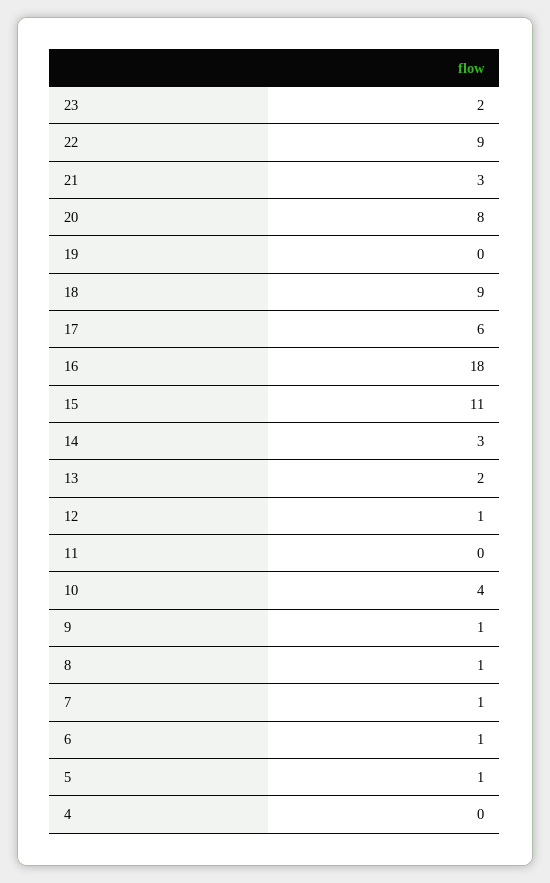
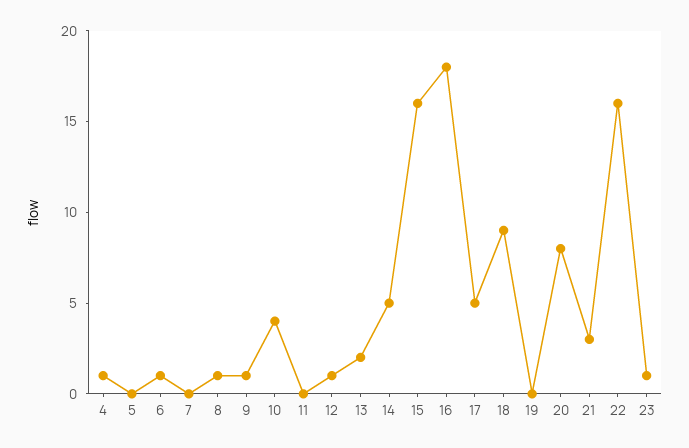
23: 2 -> 1
22: 9 -> 16
17: 6 -> 5
15: 11 -> 16
14: 3 -> 5
7: 1 -> 0
5: 1 -> 0
4: 0 -> 1

